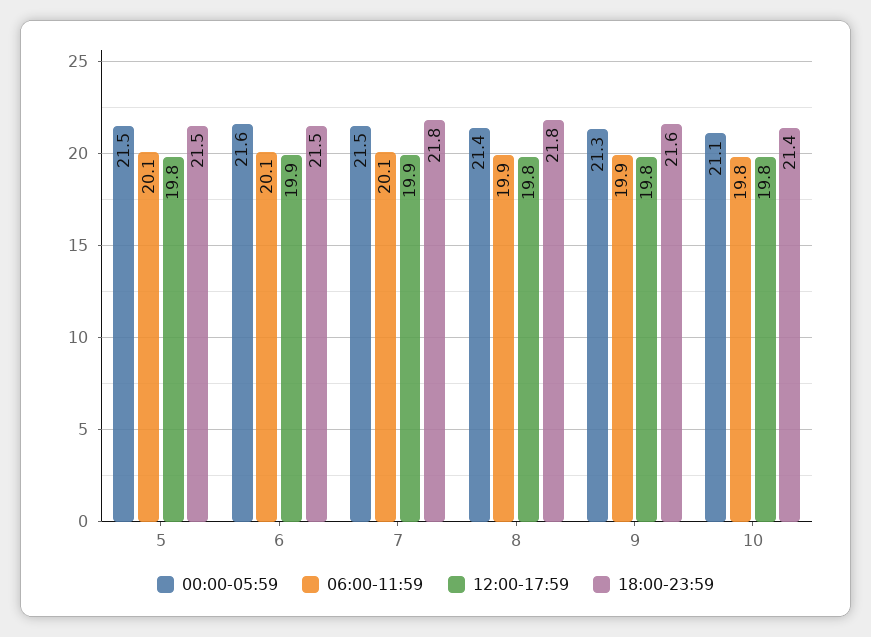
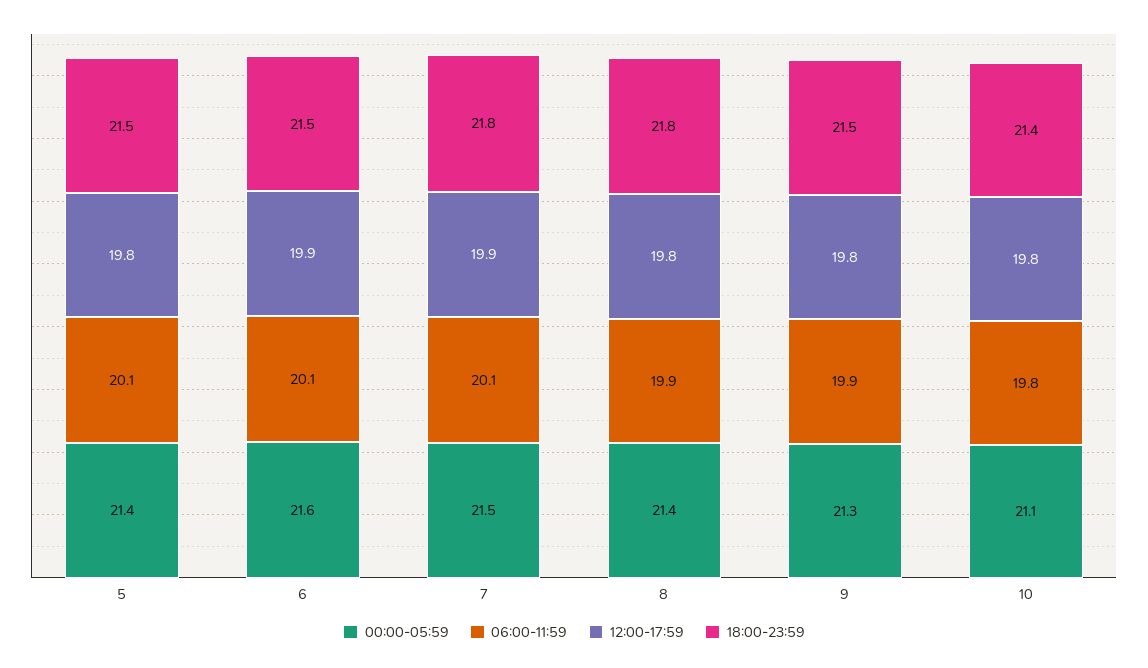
00:00-05:59, 5: 21.5 -> 21.4
18:00-23:59, 9: 21.6 -> 21.5

